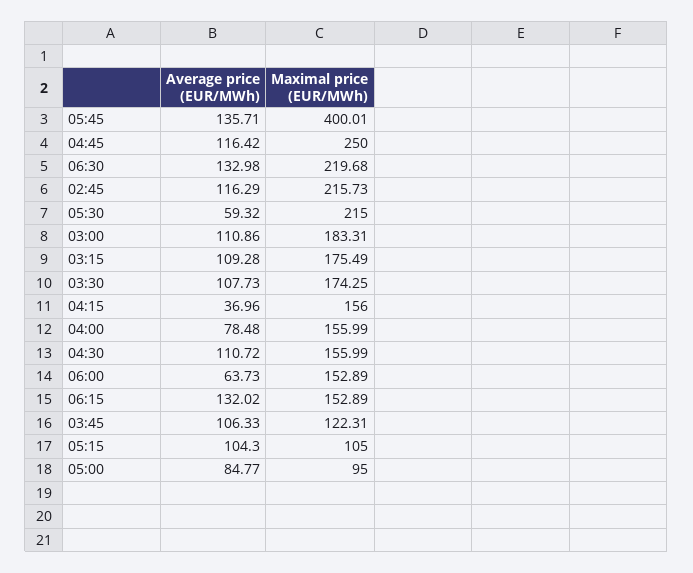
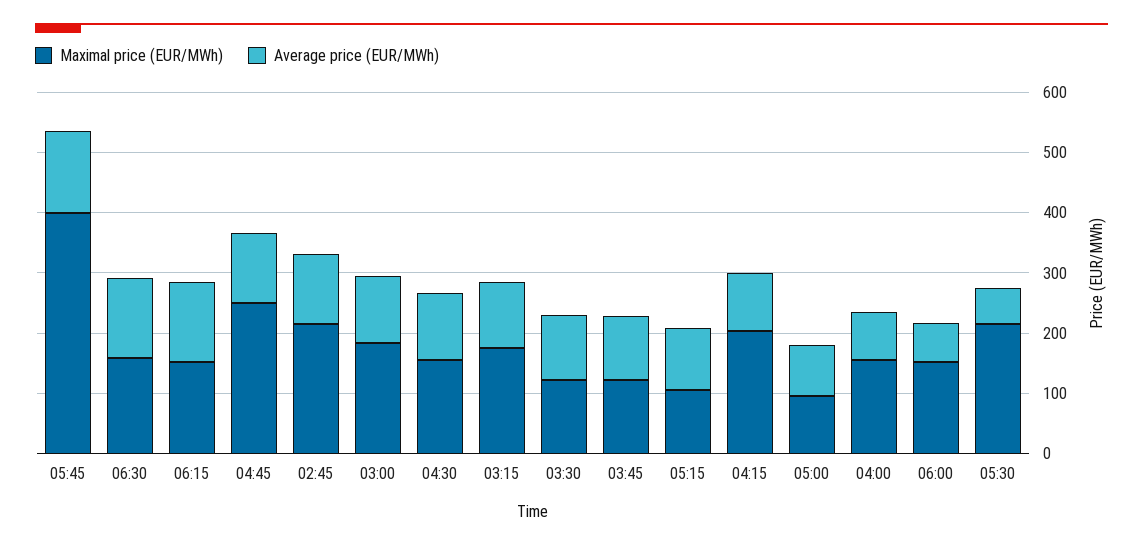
Maximal price (EUR/MWh), 06:30: 219.68 -> 160
Maximal price (EUR/MWh), 03:30: 174.25 -> 120
Average price (EUR/MWh), 04:15: 36.96 -> 100
Maximal price (EUR/MWh), 04:15: 156 -> 200

